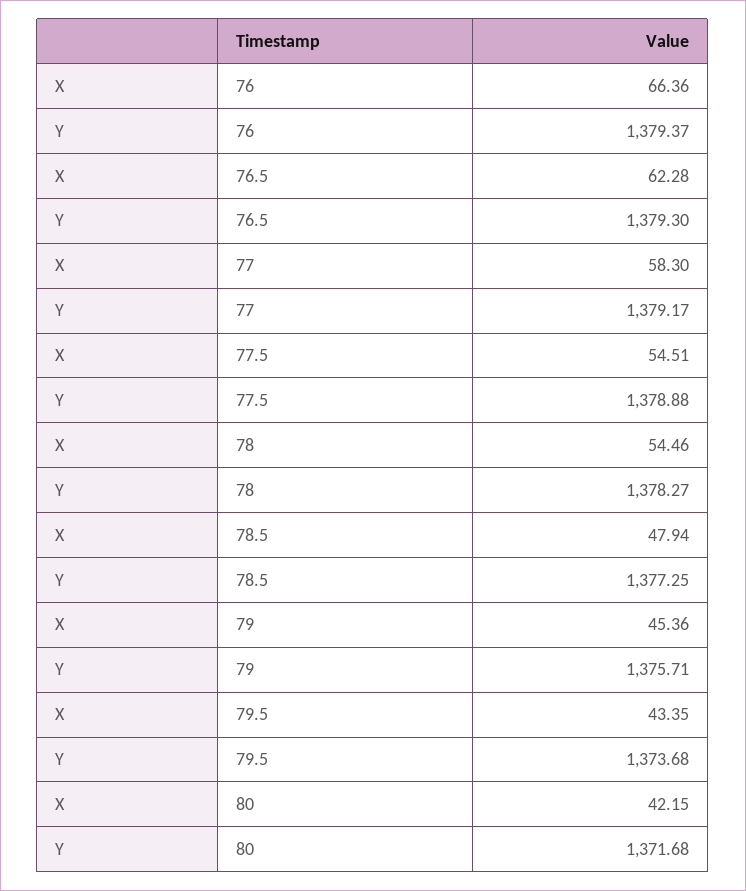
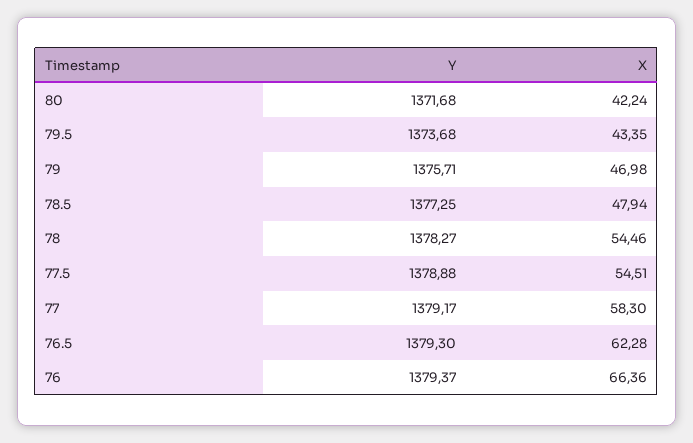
X, 79: 45.36 -> 46.98
X, 80: 42.15 -> 42.24

